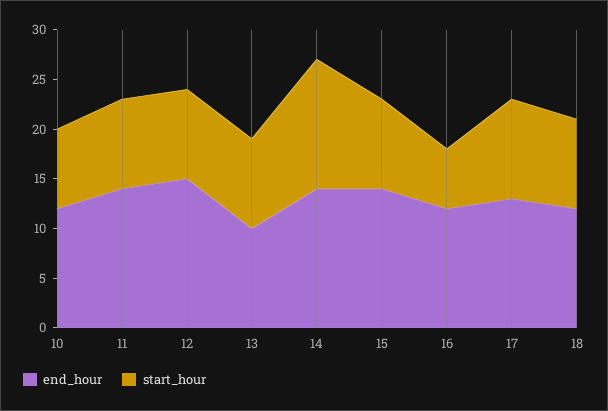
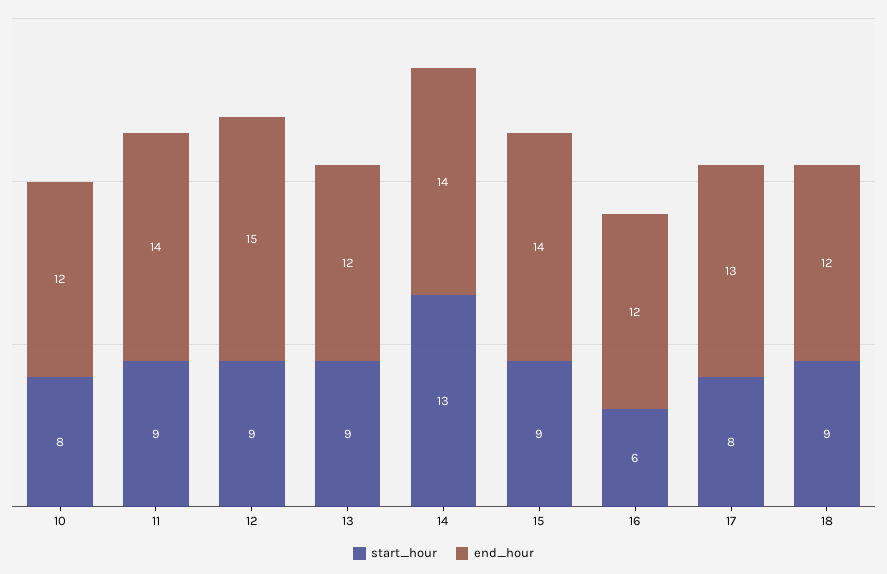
end_hour, 13: 10 -> 12
start_hour, 17: 10 -> 8

